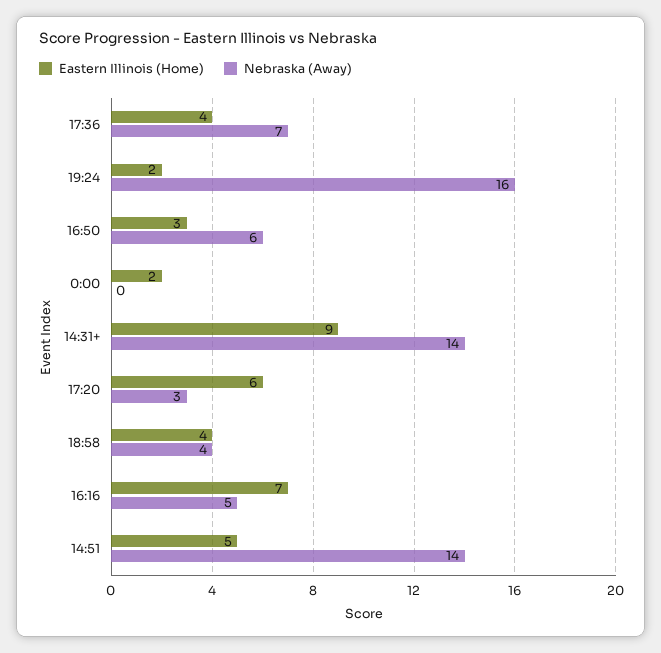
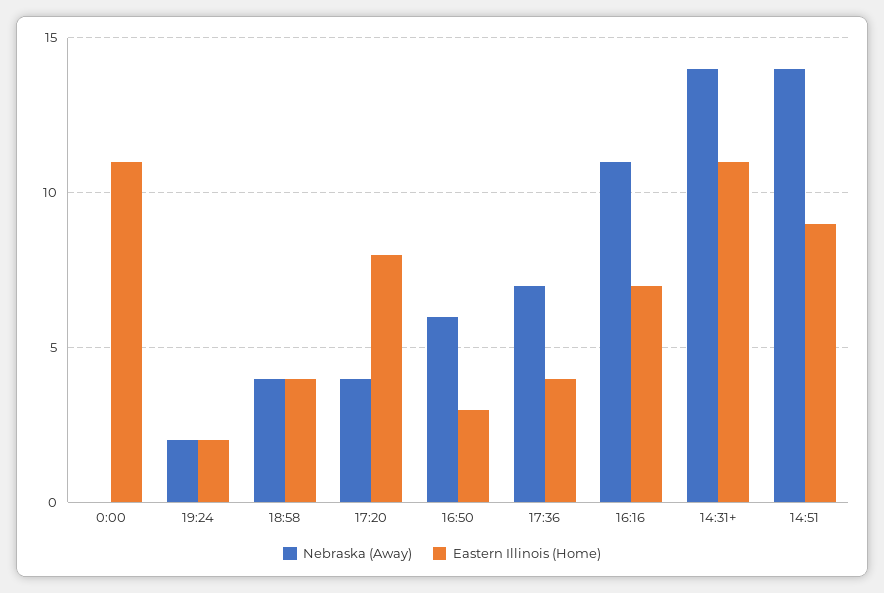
Nebraska (Away), 19:24: 16 -> 2
Eastern Illinois (Home), 0:00: 2 -> 11
Eastern Illinois (Home), 14:31+: 9 -> 11
Eastern Illinois (Home), 17:20: 6 -> 8
Nebraska (Away), 17:20: 3 -> 4
Nebraska (Away), 16:16: 5 -> 11
Eastern Illinois (Home), 14:51: 5 -> 9

